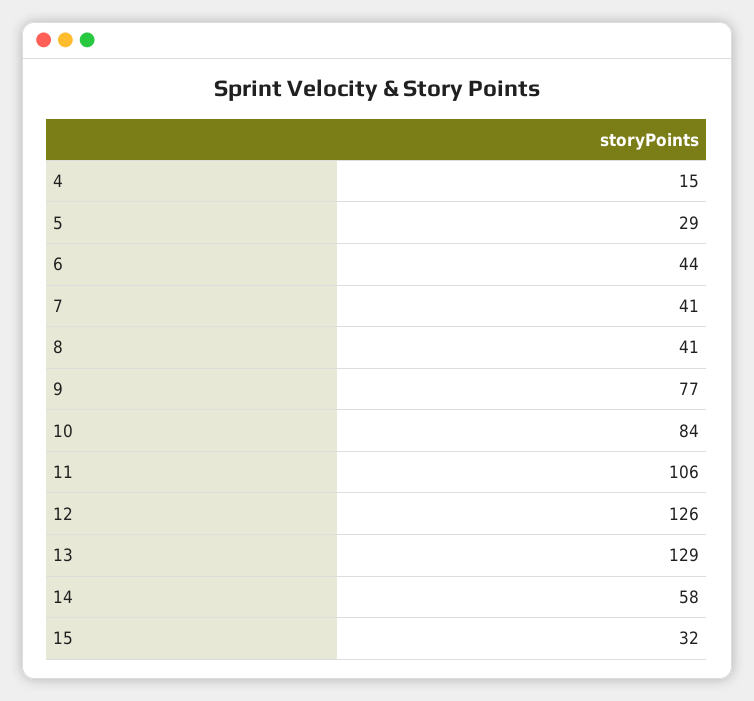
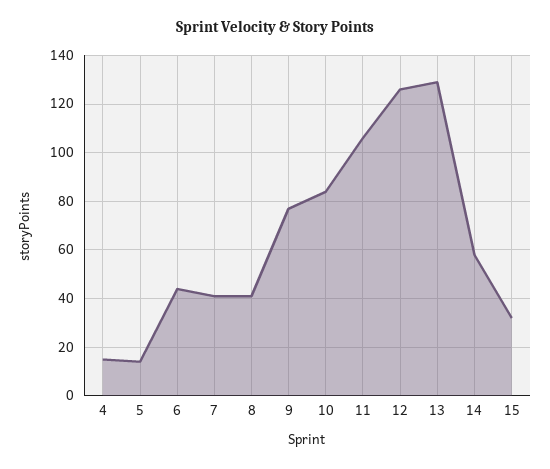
5: 29 -> 15

